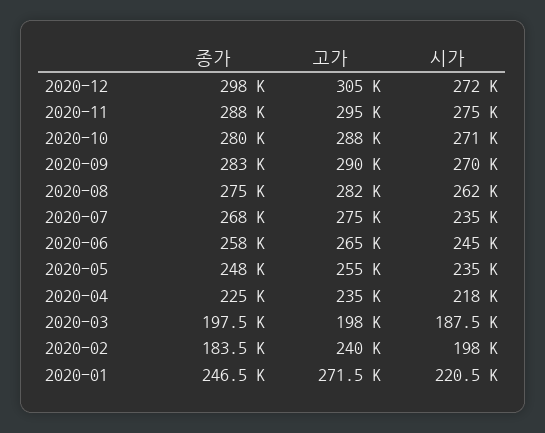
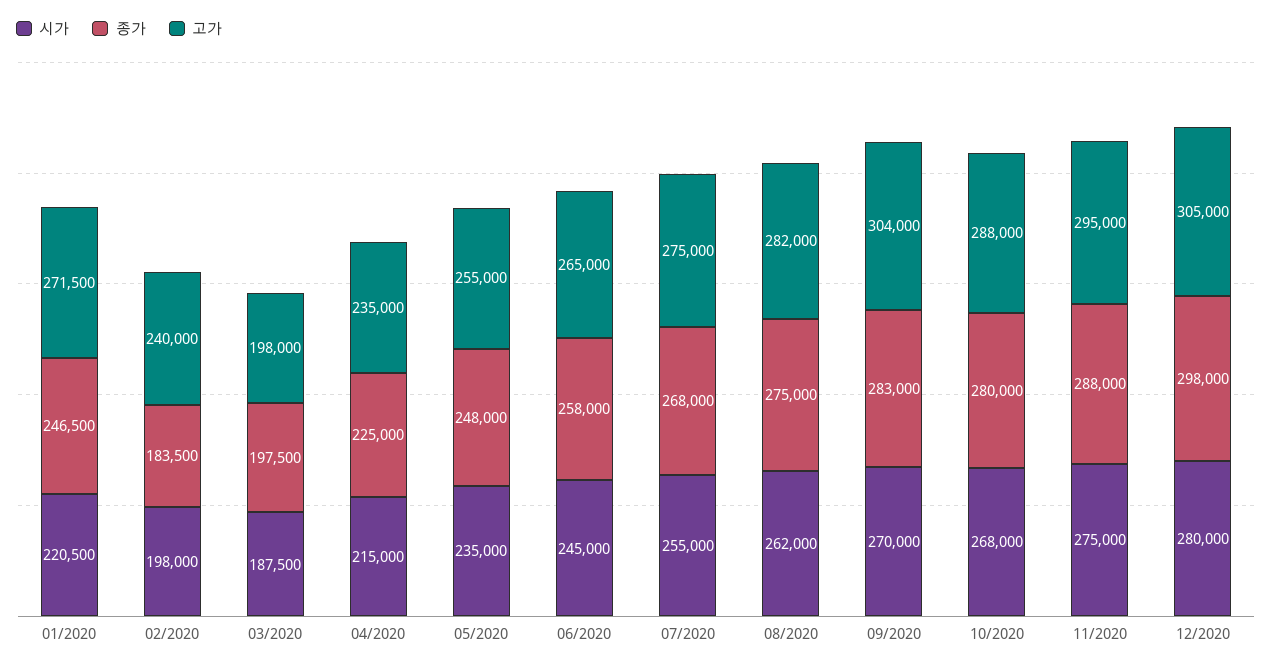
시가, 2020-12: 272000 -> 280000
시가, 2020-10: 271000 -> 268000
고가, 2020-09: 290000 -> 304000
시가, 2020-07: 235000 -> 255000
시가, 2020-04: 218000 -> 215000

